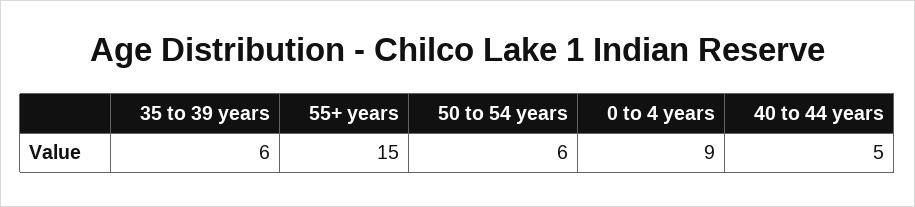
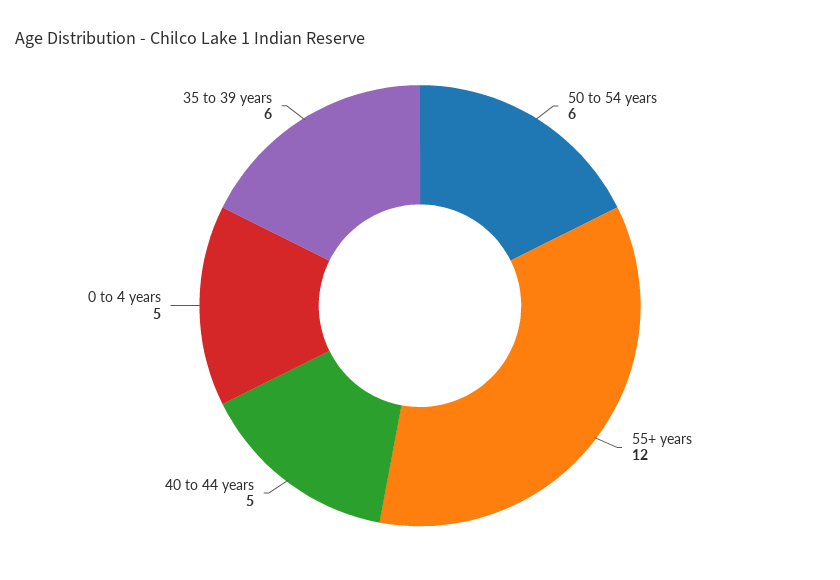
55+ years: 15 -> 12
0 to 4 years: 9 -> 5

